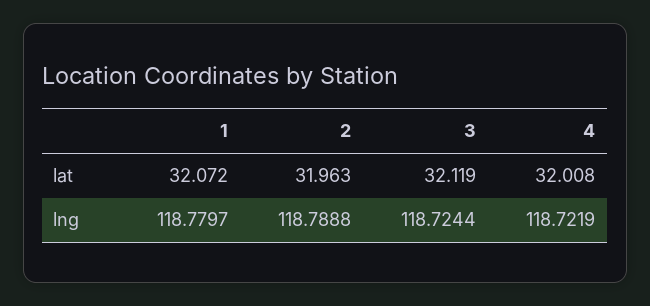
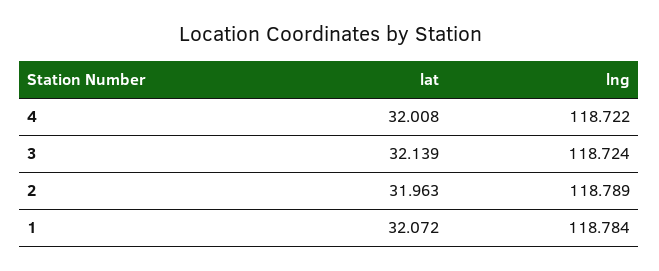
3, lat: 32.119 -> 32.139
1, lng: 118.7797 -> 118.784

